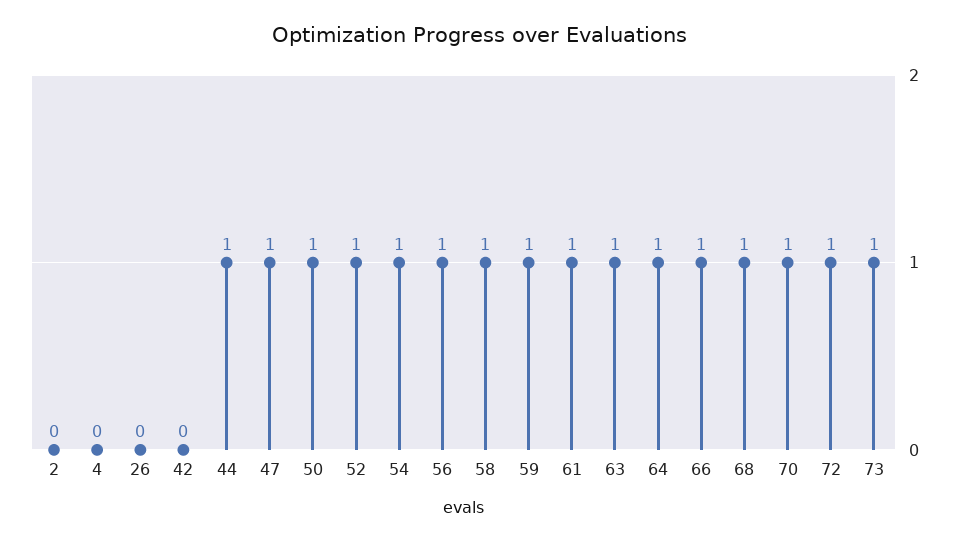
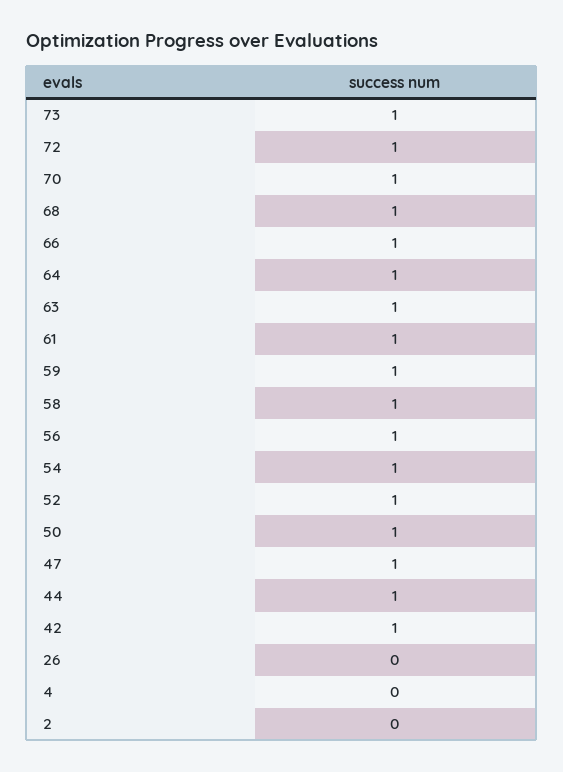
42: 0 -> 1

